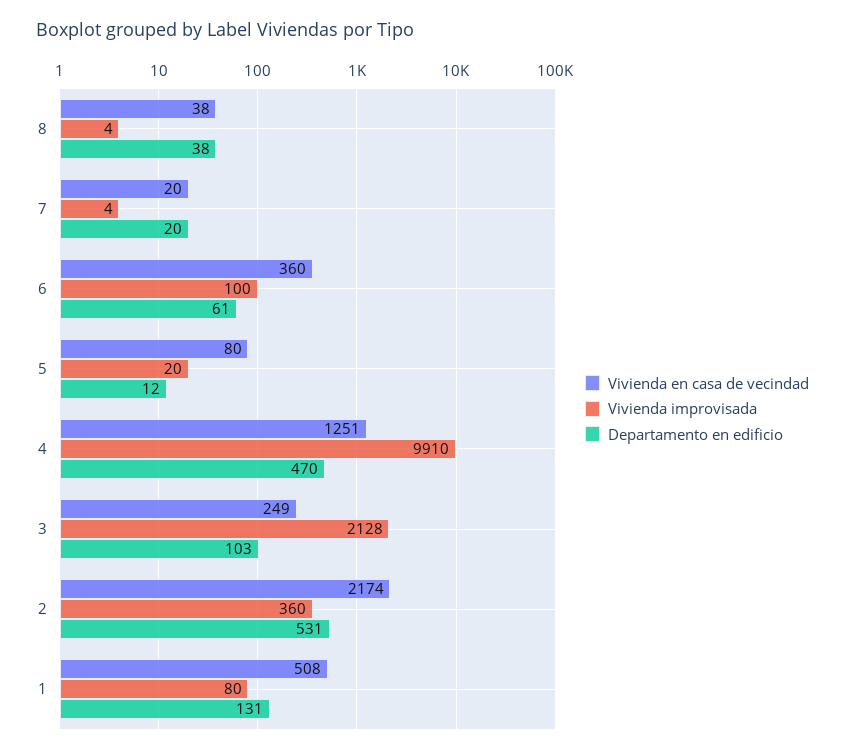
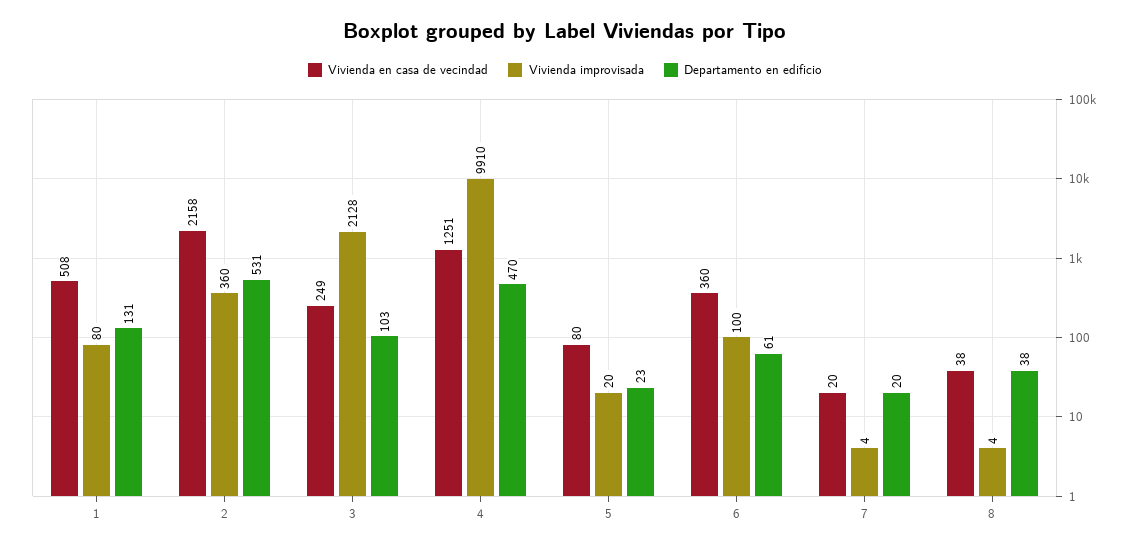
Departamento en edificio, 5: 12 -> 23
Vivienda en casa de vecindad, 2: 2174 -> 2158

